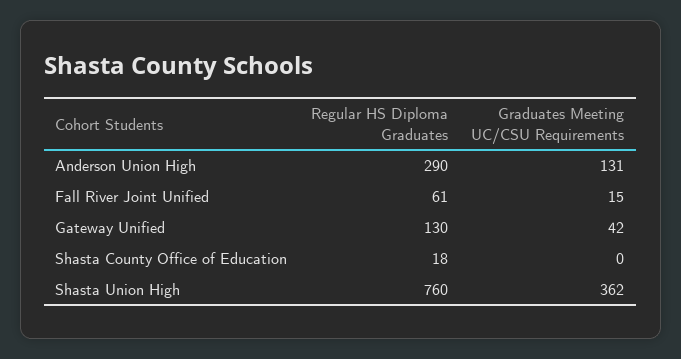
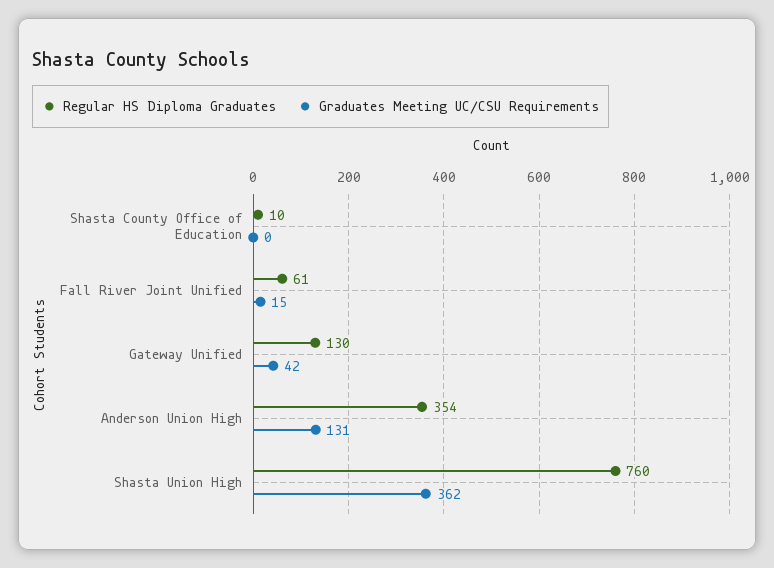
Regular HS Diploma Graduates, Anderson Union High: 290 -> 354
Regular HS Diploma Graduates, Shasta County Office of Education: 18 -> 10

